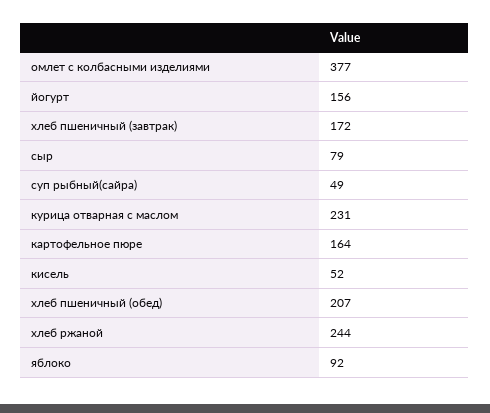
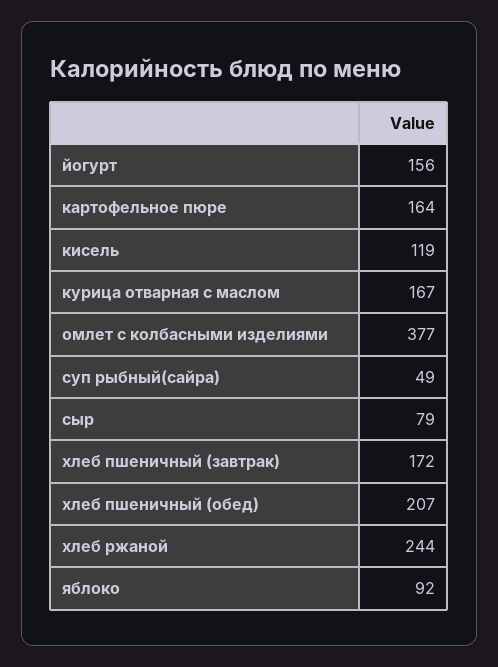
курица отварная с маслом: 231 -> 167
кисель: 52 -> 119

